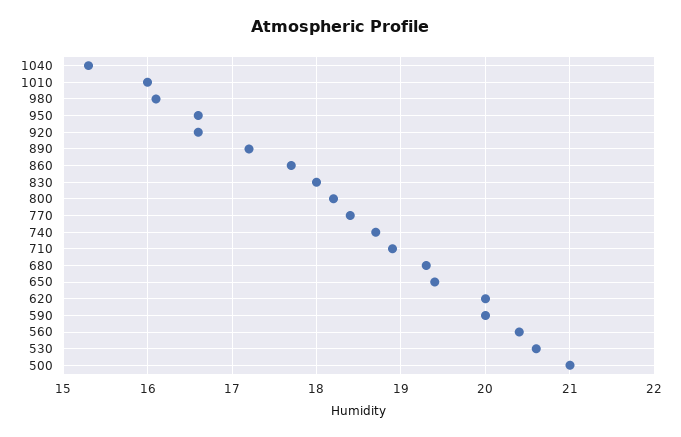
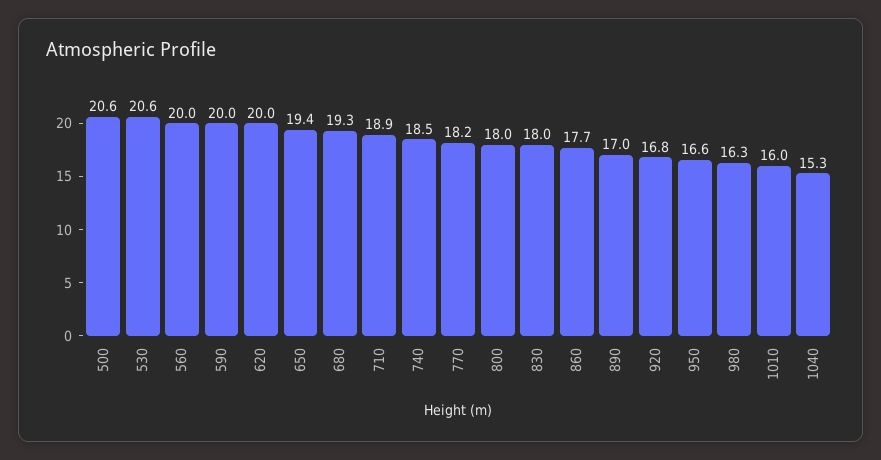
980: 16.1 -> 16.3
920: 16.6 -> 16.8
890: 17.2 -> 17
800: 18.2 -> 18
770: 18.4 -> 18.2
740: 18.7 -> 18.5
560: 20.4 -> 20
500: 21 -> 20.6

